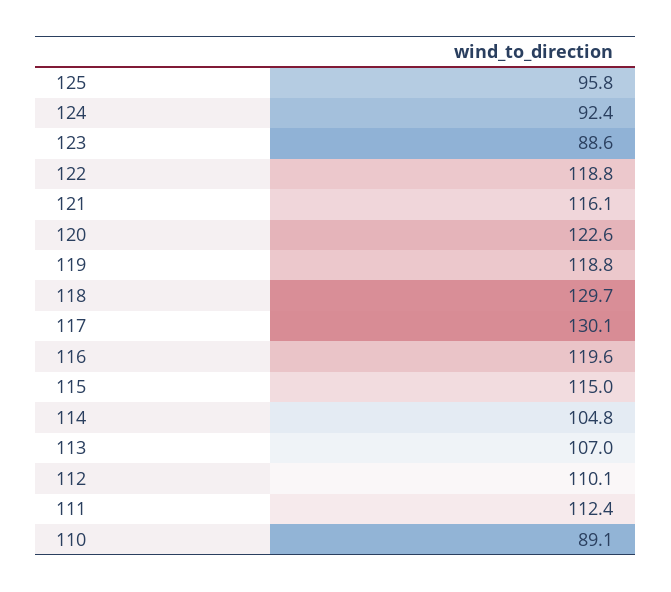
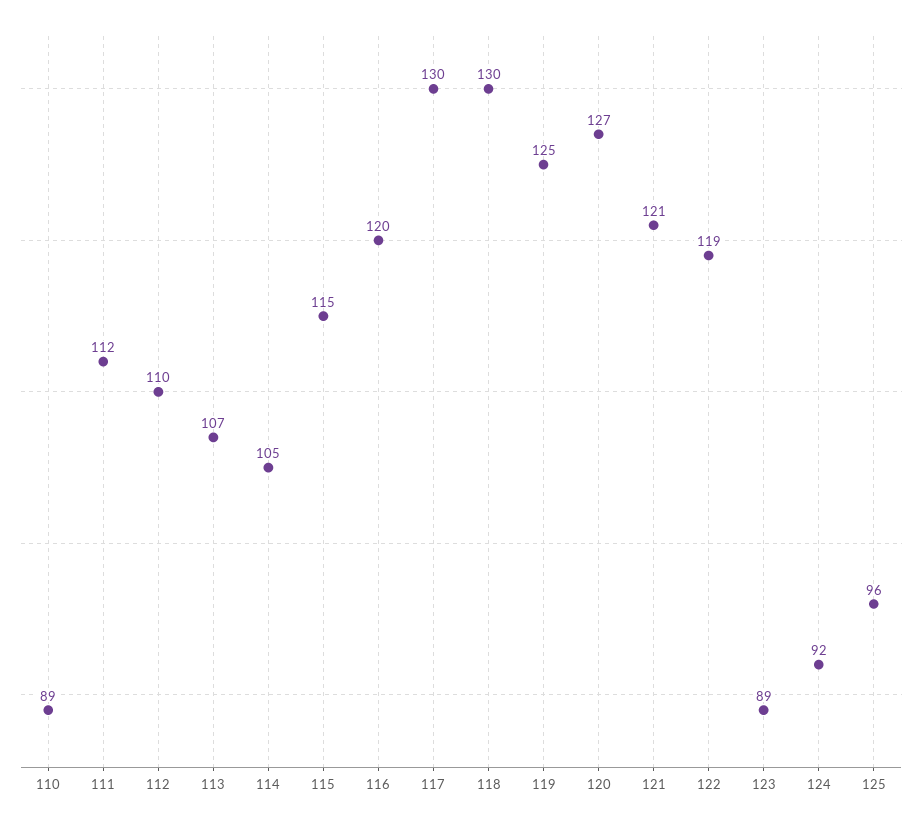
121: 116.1 -> 121
120: 122.6 -> 127
119: 118.8 -> 125

